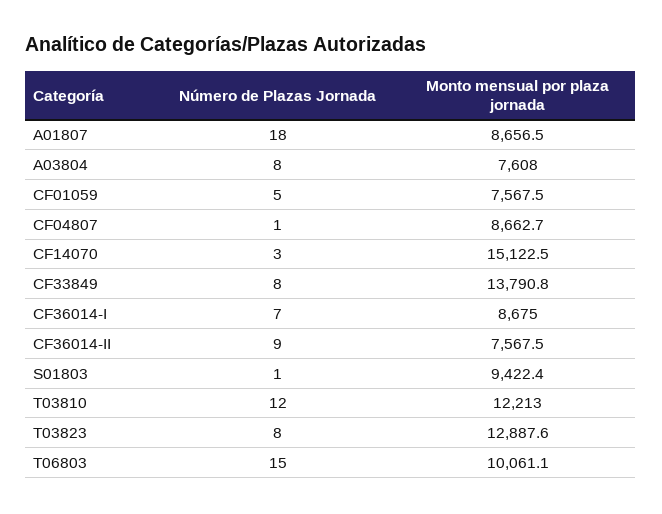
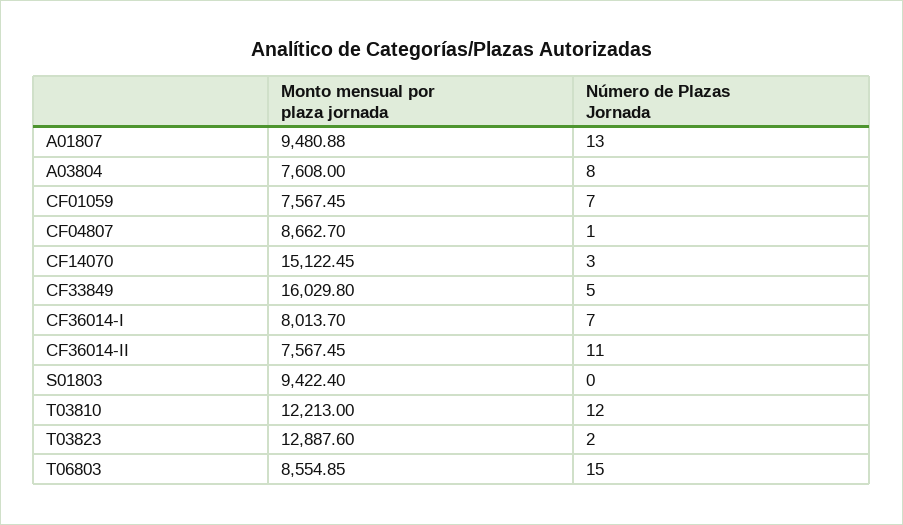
Número de Plazas Jornada, A01807: 18 -> 13
Monto mensual por plaza jornada, A01807: 8656.5 -> 9480.88
Número de Plazas Jornada, CF01059: 5 -> 7
Número de Plazas Jornada, CF33849: 8 -> 5
Monto mensual por plaza jornada, CF33849: 13790.8 -> 16029.8
Monto mensual por plaza jornada, CF36014-I: 8675 -> 8013.7
Número de Plazas Jornada, CF36014-II: 9 -> 11
Número de Plazas Jornada, S01803: 1 -> 0
Número de Plazas Jornada, T03823: 8 -> 2
Monto mensual por plaza jornada, T06803: 10061.1 -> 8554.85

